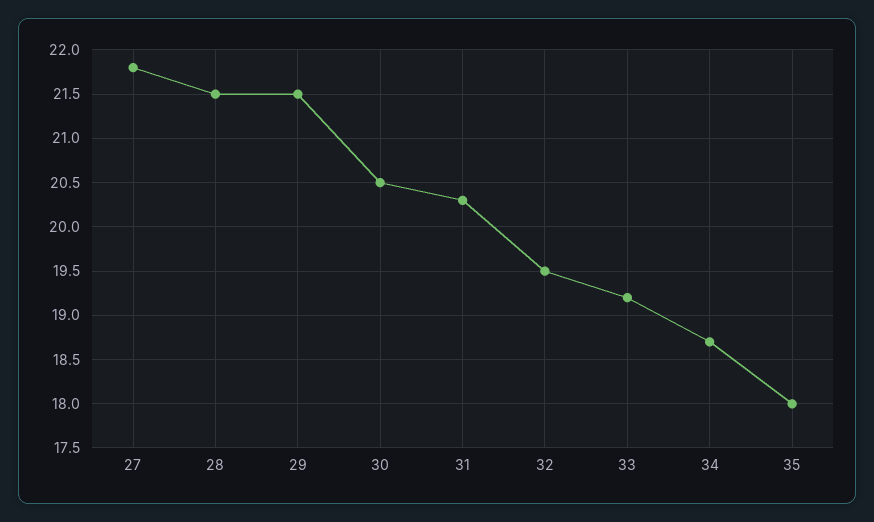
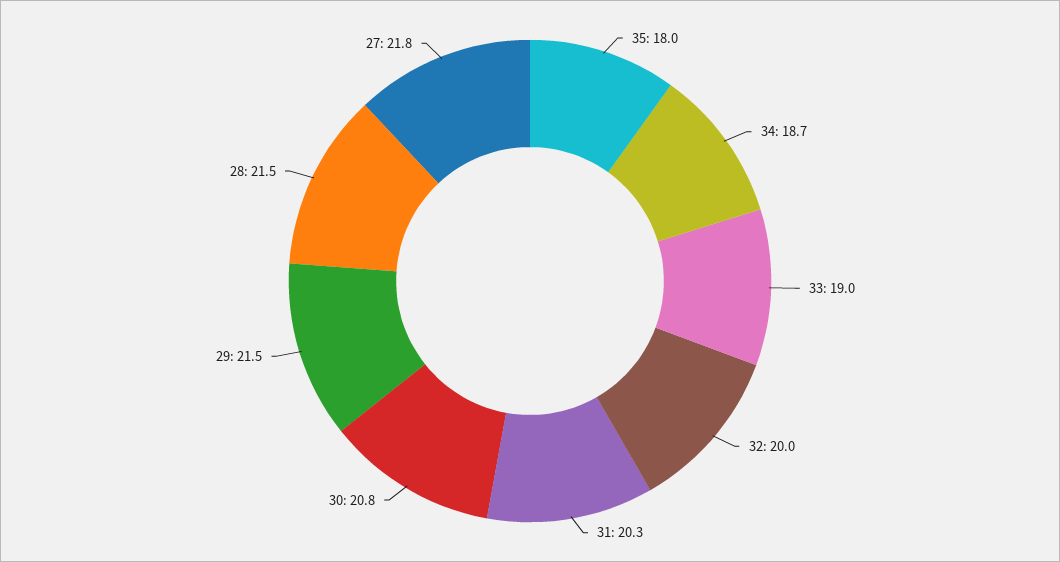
30: 20.5 -> 20.8
32: 19.5 -> 20
33: 19.2 -> 19

